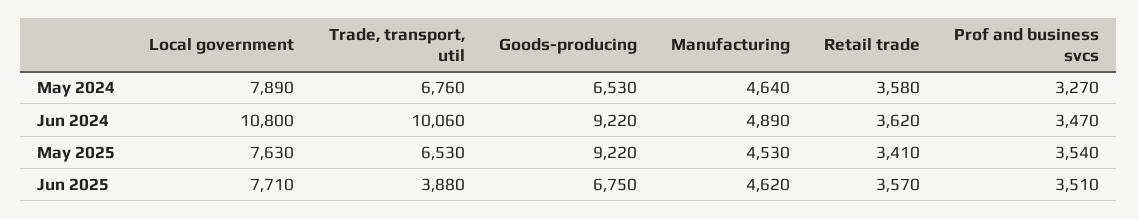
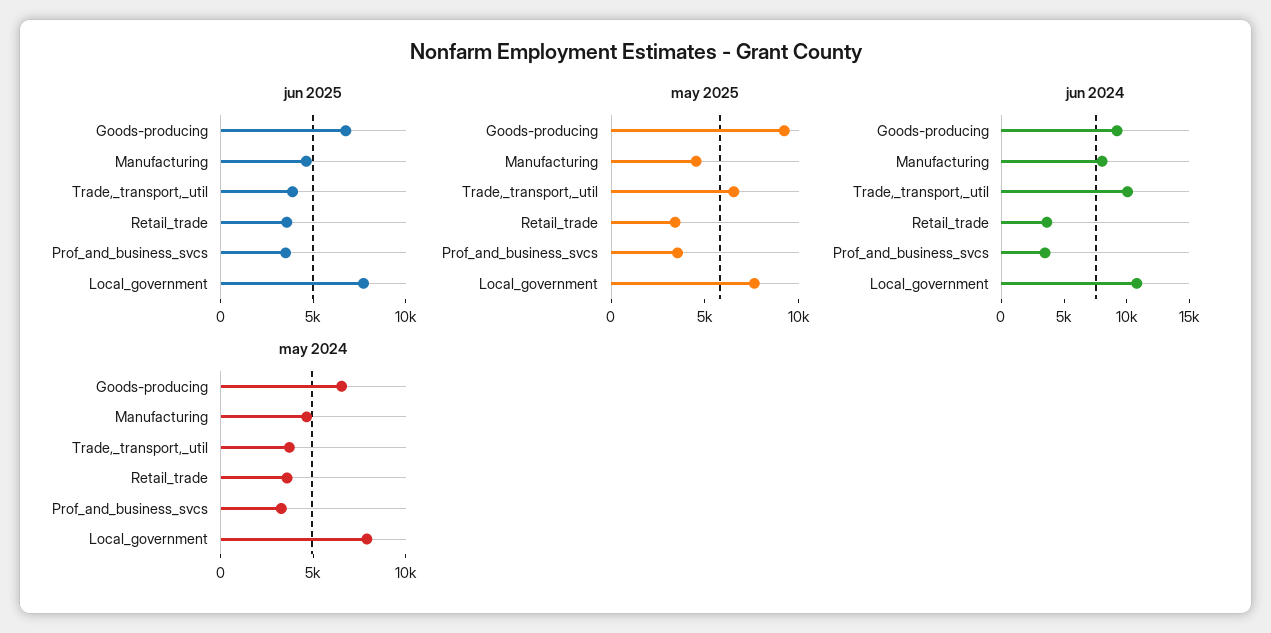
May 2024, Trade, transport, util: 6760 -> 4000
Jun 2024, Manufacturing: 4890 -> 8000

